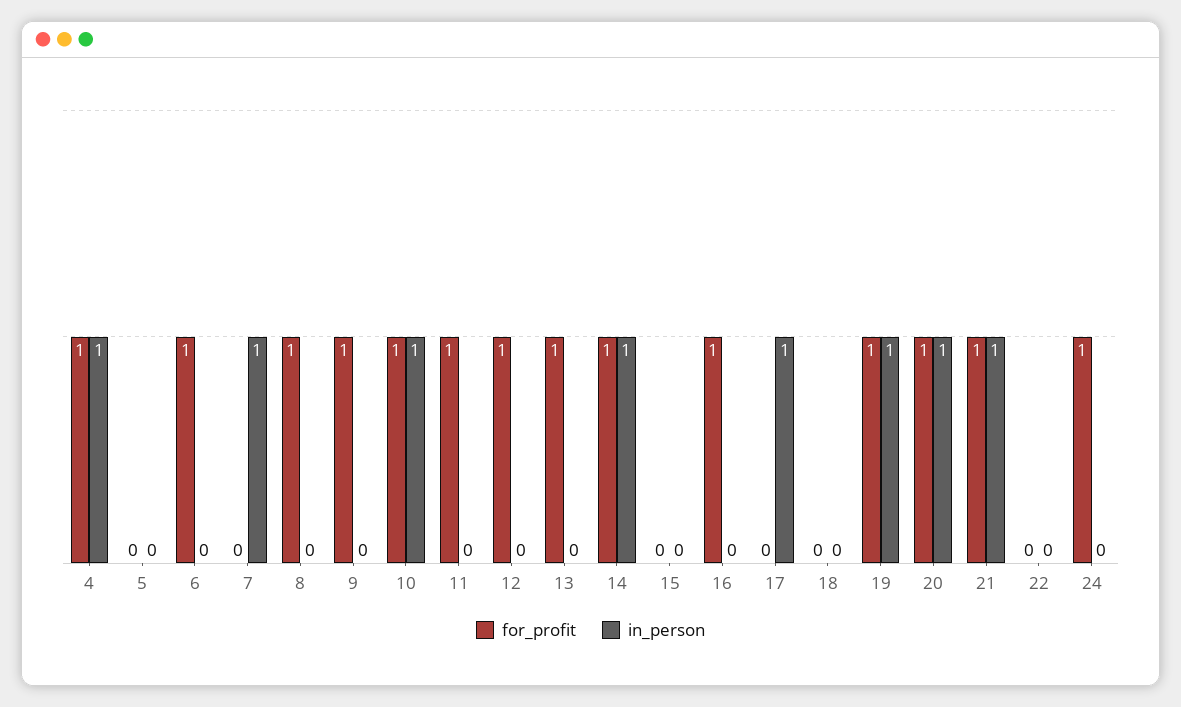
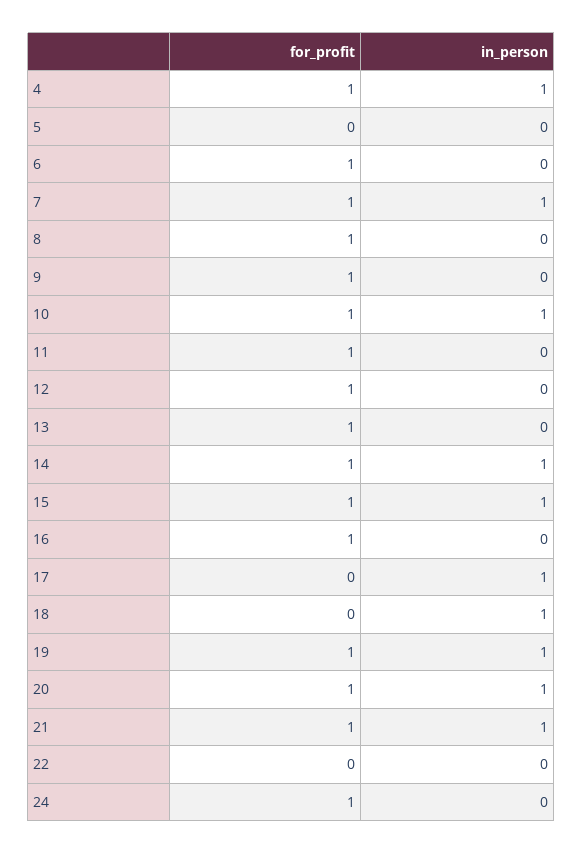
for_profit, 7: 0 -> 1
for_profit, 15: 0 -> 1
in_person, 15: 0 -> 1
in_person, 18: 0 -> 1

